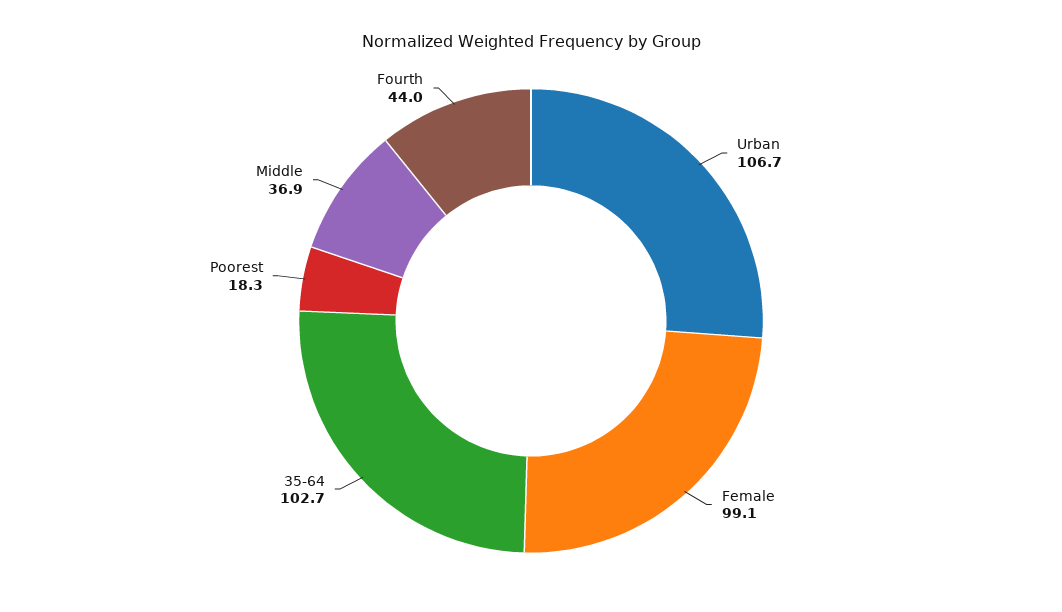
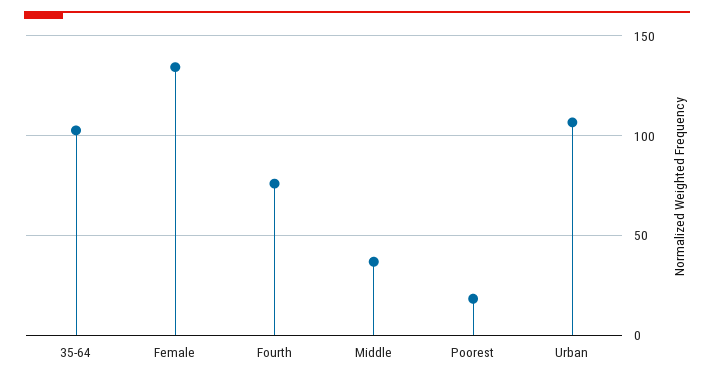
Female: 99.1 -> 135
Fourth: 44 -> 75

